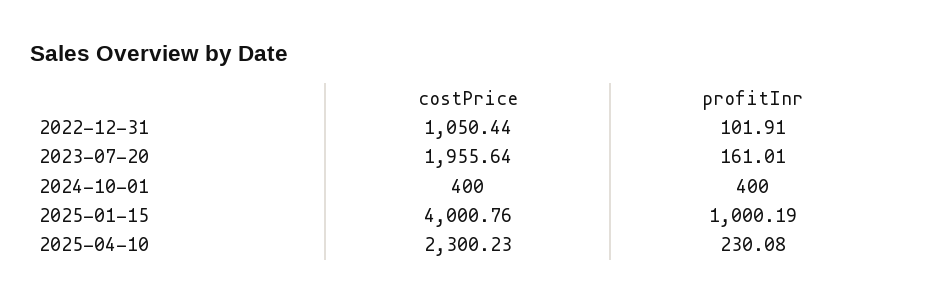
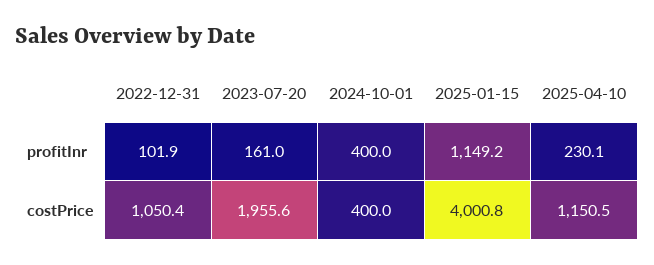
profitInr, 2025-01-15: 1000.19 -> 1149.2
costPrice, 2025-04-10: 2300.23 -> 1150.5

